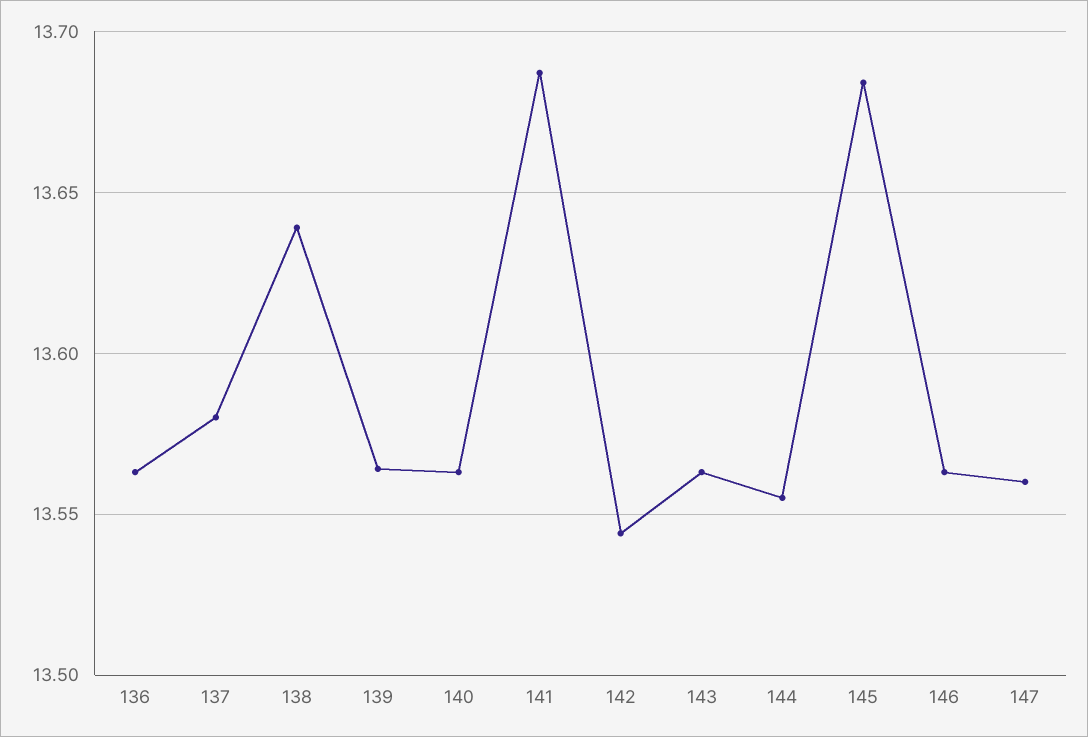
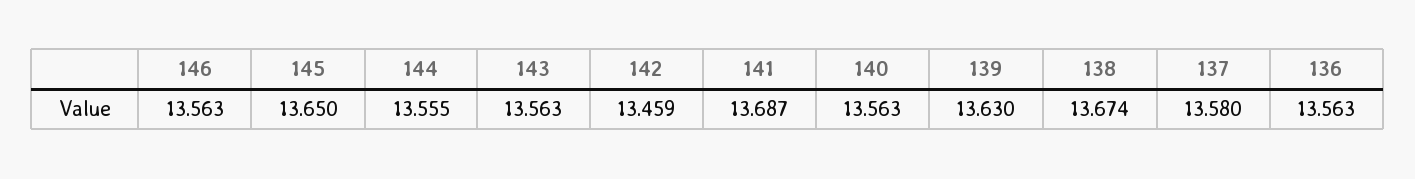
138: 13.64 -> 13.674
139: 13.565 -> 13.63
142: 13.545 -> 13.459
145: 13.685 -> 13.65
147: 13.56 -> none

